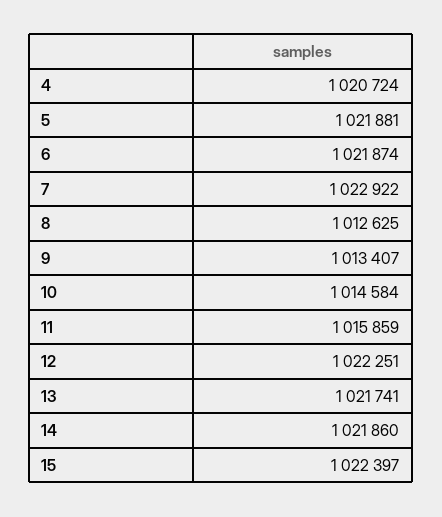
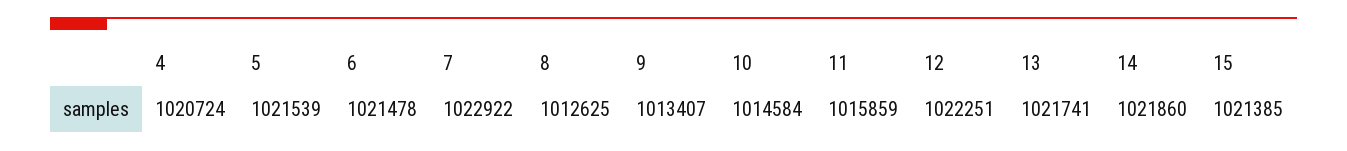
5: 1021881 -> 1021539
6: 1021874 -> 1021478
15: 1022397 -> 1021385

